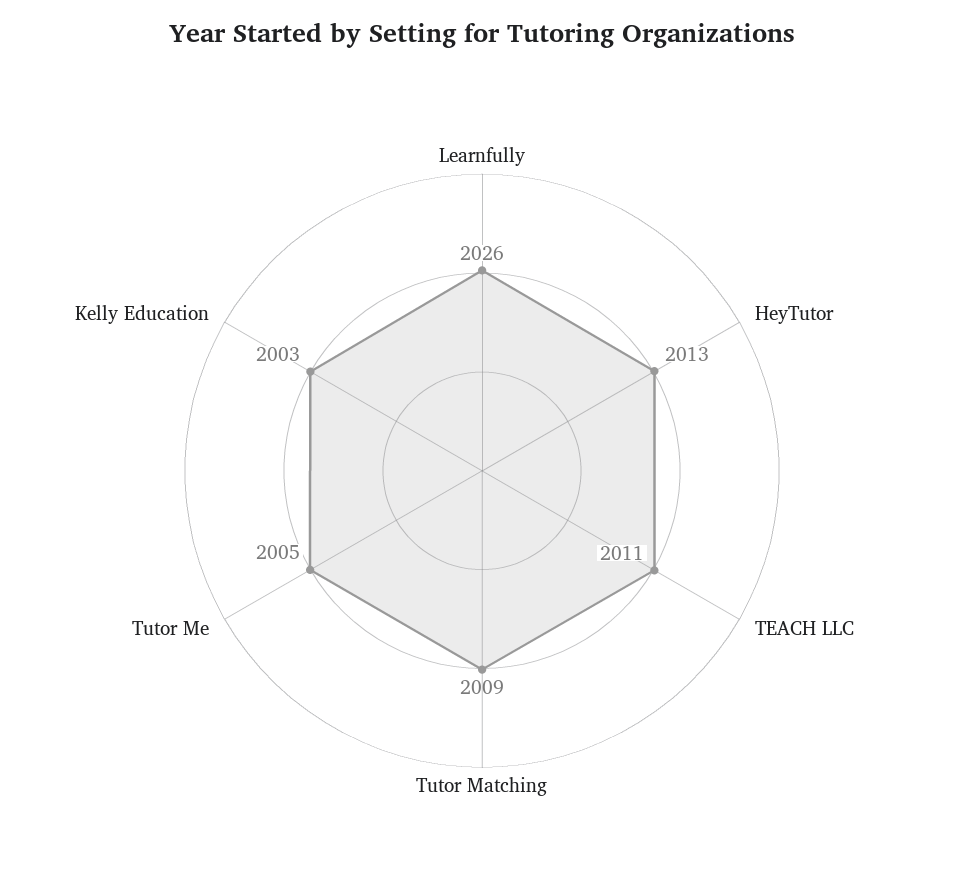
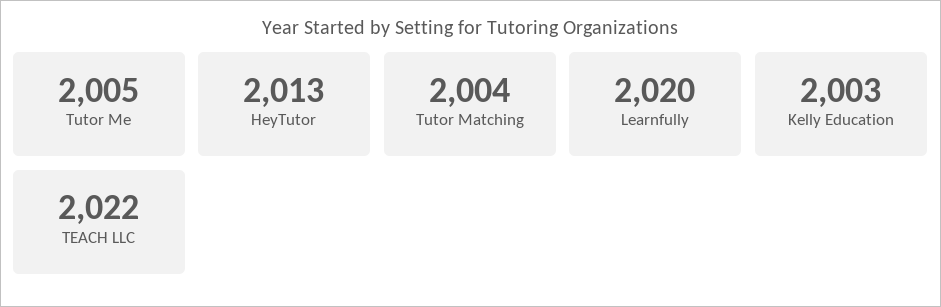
Learnfully: 2026 -> 2020
TEACH LLC: 2011 -> 2022
Tutor Matching: 2009 -> 2004

